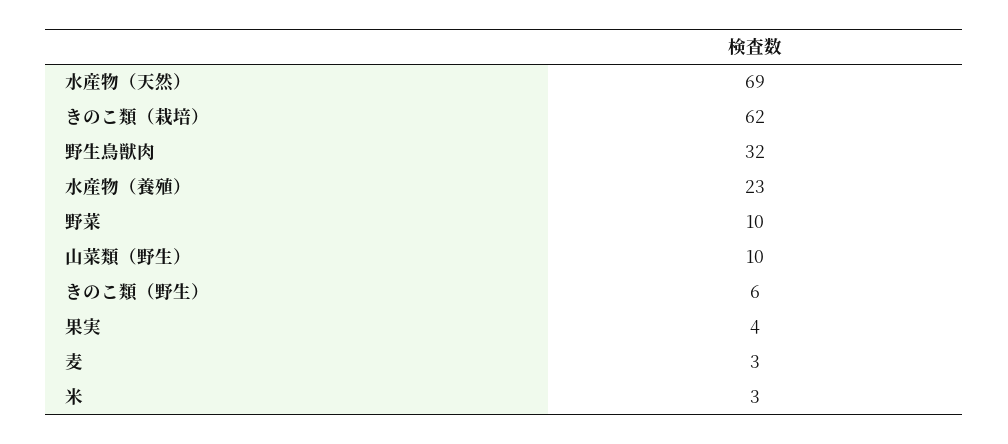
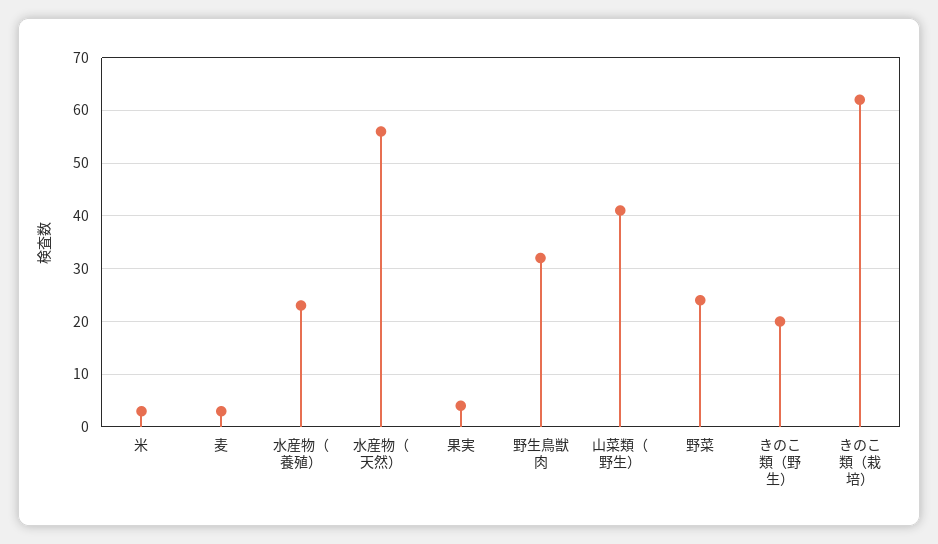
水産物（天然）: 69 -> 55
野菜: 10 -> 25
山菜類（野生）: 10 -> 40
きのこ類（野生）: 6 -> 20

